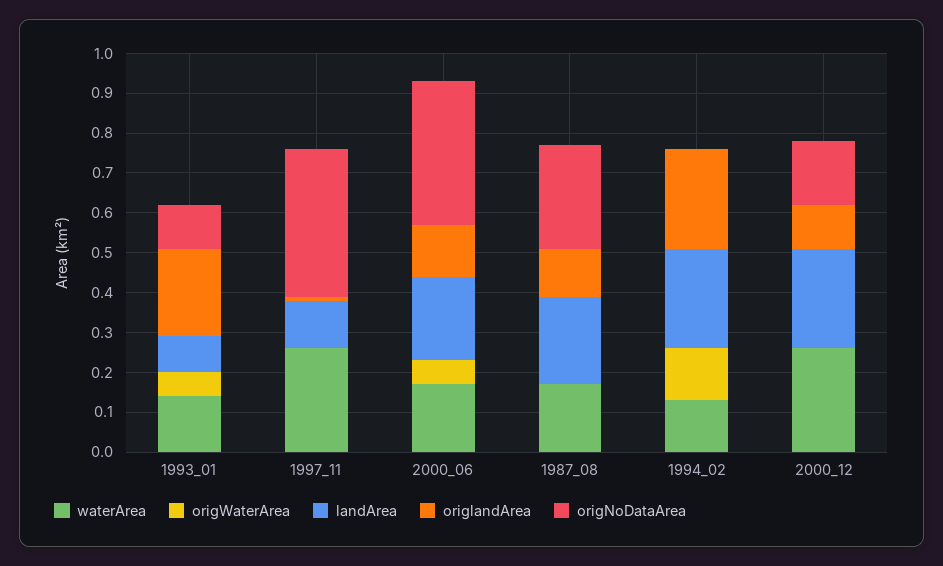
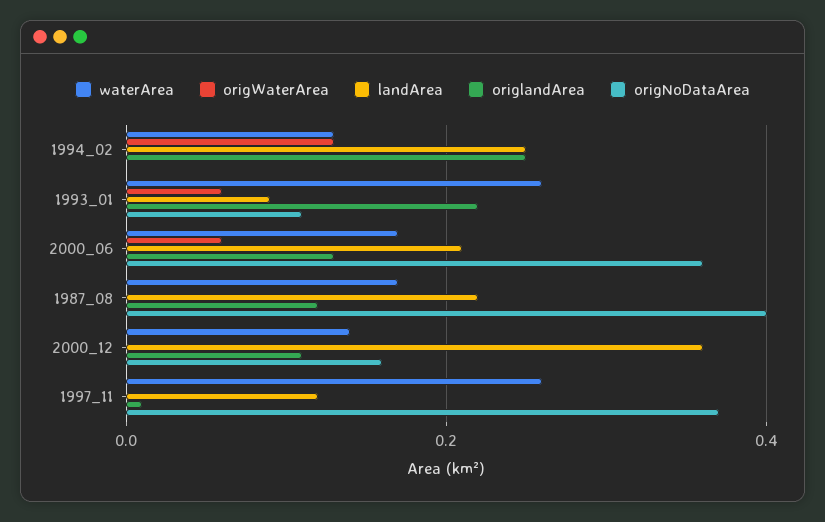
waterArea, 1993_01: 0.15 -> 0.25
origNoDataArea, 1987_08: 0.25 -> 0.4
waterArea, 2000_12: 0.25 -> 0.15
landArea, 2000_12: 0.25 -> 0.35

